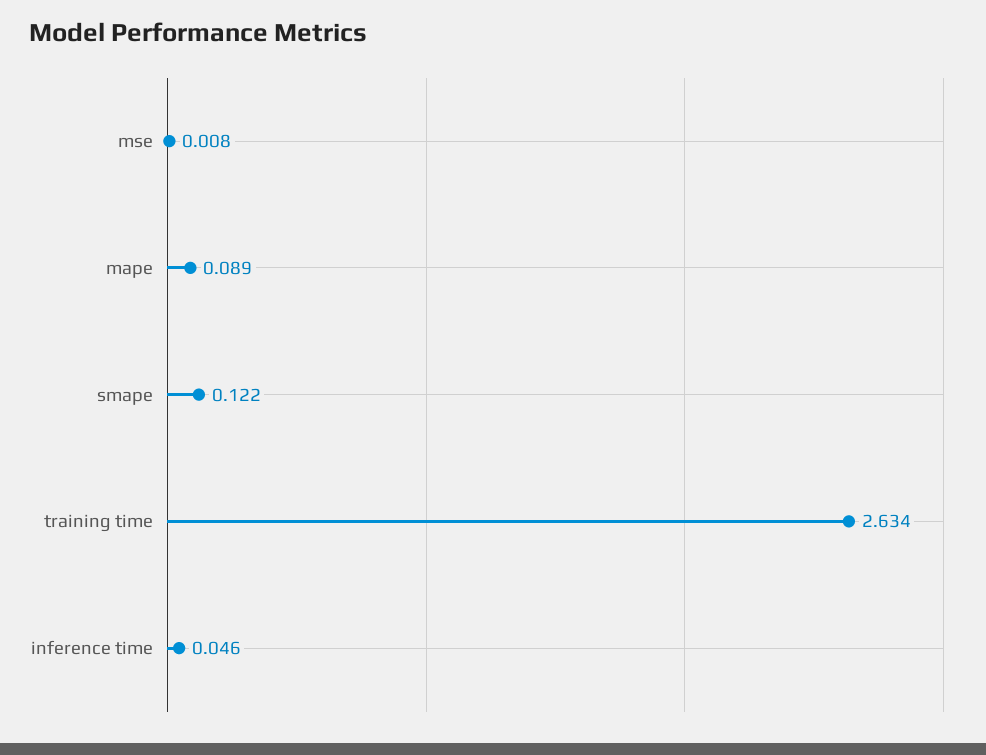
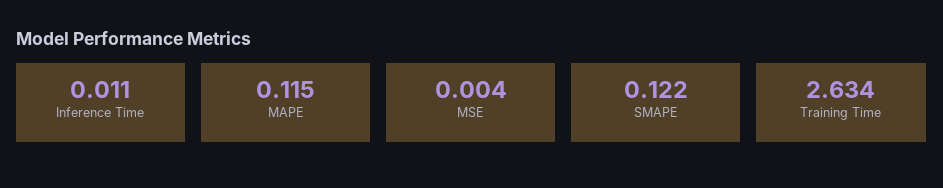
mse: 0.008 -> 0.004
mape: 0.089 -> 0.115
inference time: 0.046 -> 0.011

